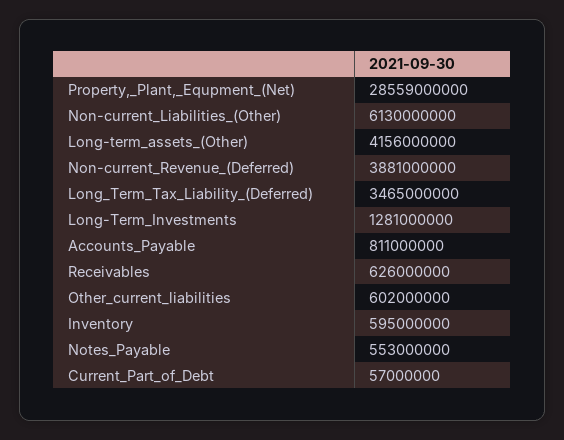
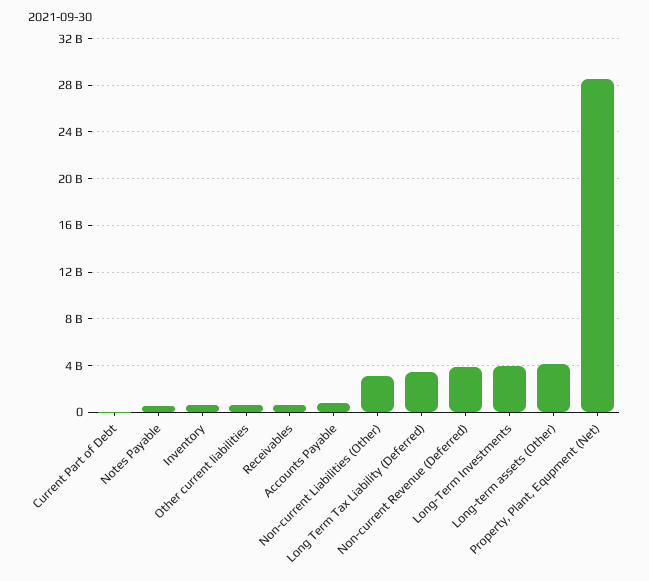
Non-current_Liabilities_(Other): 6130000000 -> 3000000000
Long-Term_Investments: 1281000000 -> 4000000000

